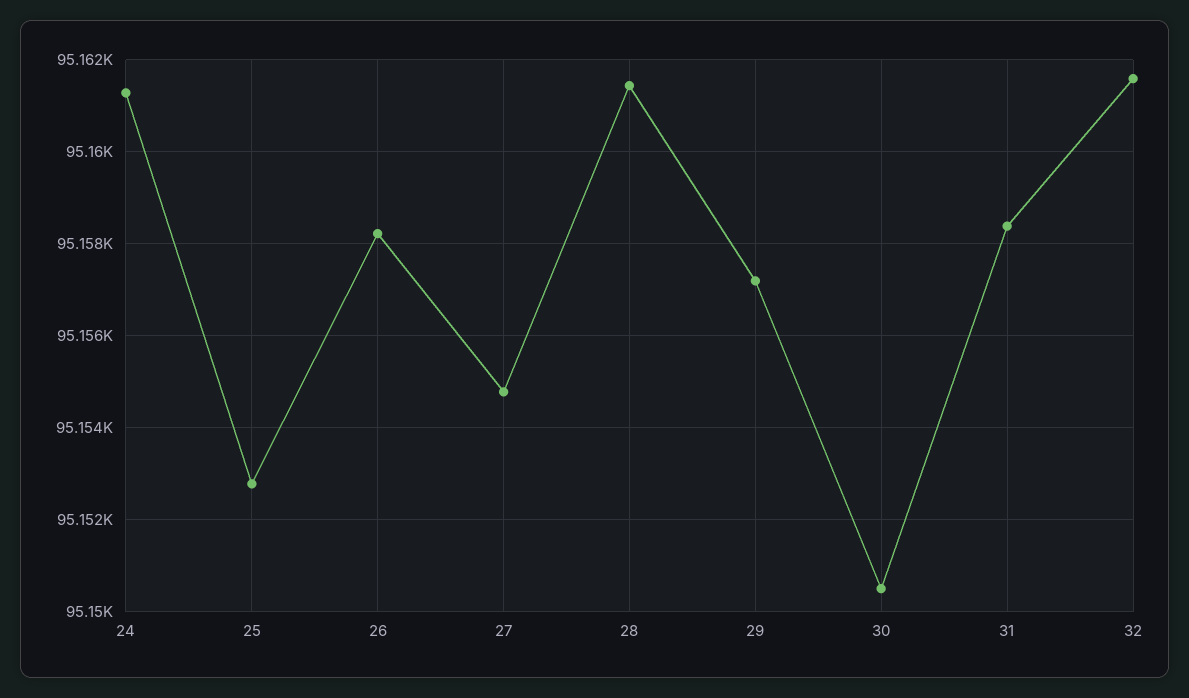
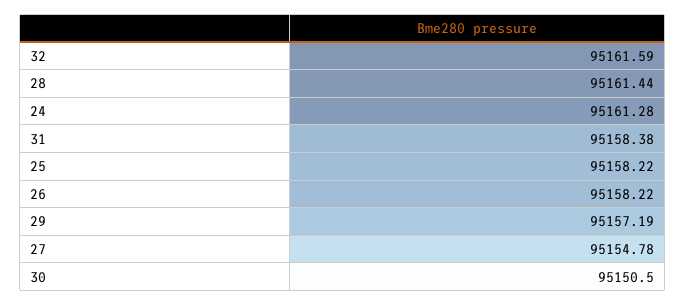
25: 95152.8 -> 95158.22

